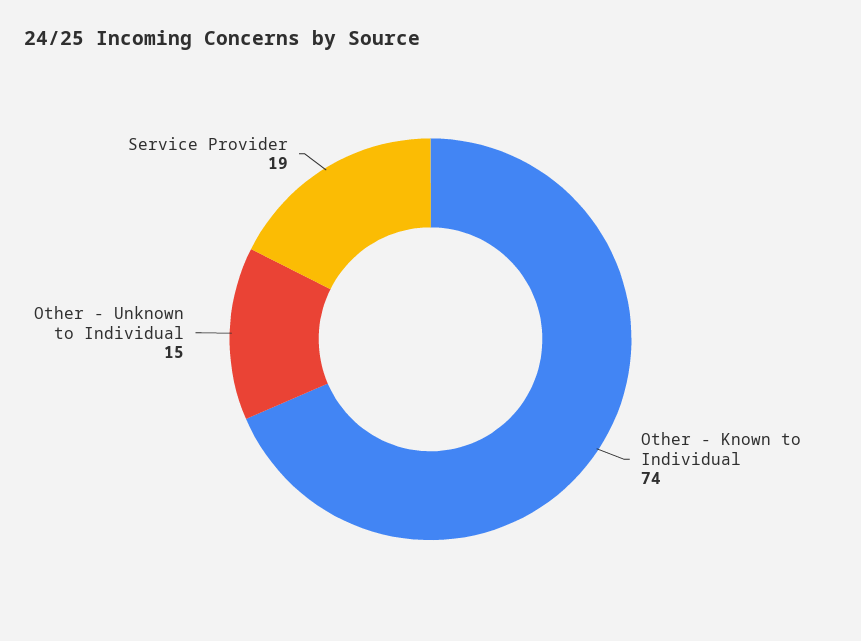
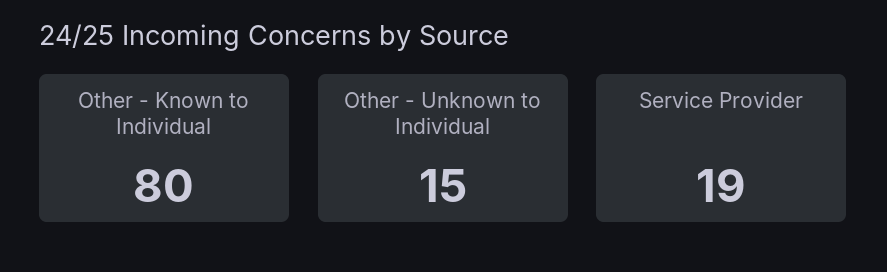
Other - Known to Individual: 74 -> 80

